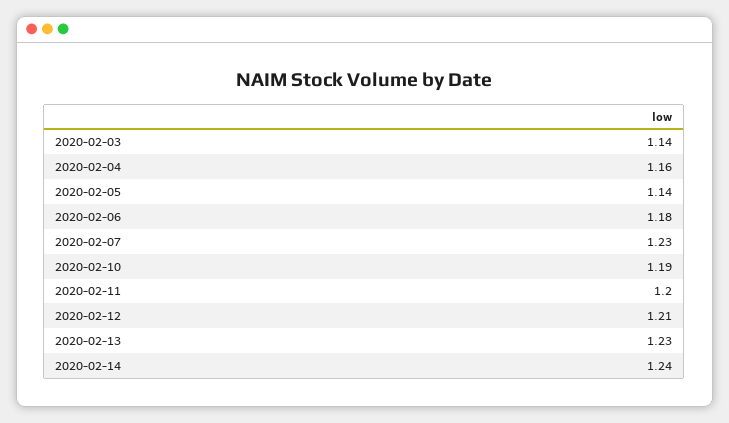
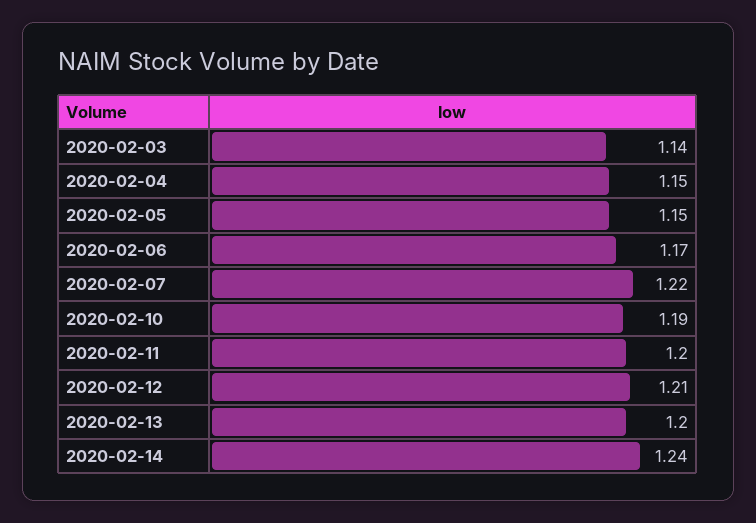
2020-02-04: 1.16 -> 1.15
2020-02-05: 1.14 -> 1.15
2020-02-06: 1.18 -> 1.17
2020-02-07: 1.23 -> 1.22
2020-02-13: 1.23 -> 1.2

